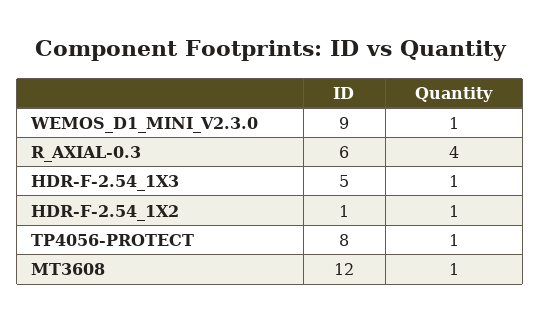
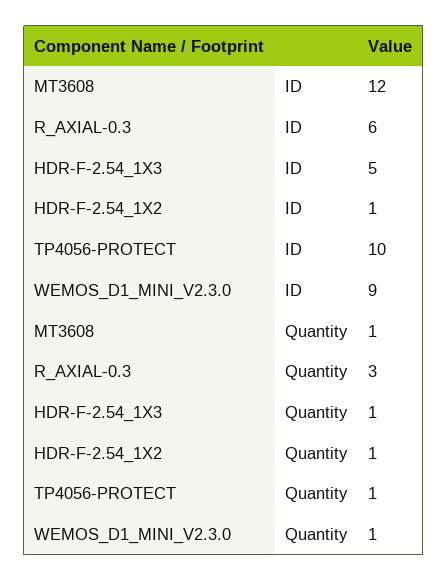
Quantity, R_AXIAL-0.3: 4 -> 3
ID, TP4056-PROTECT: 8 -> 10

